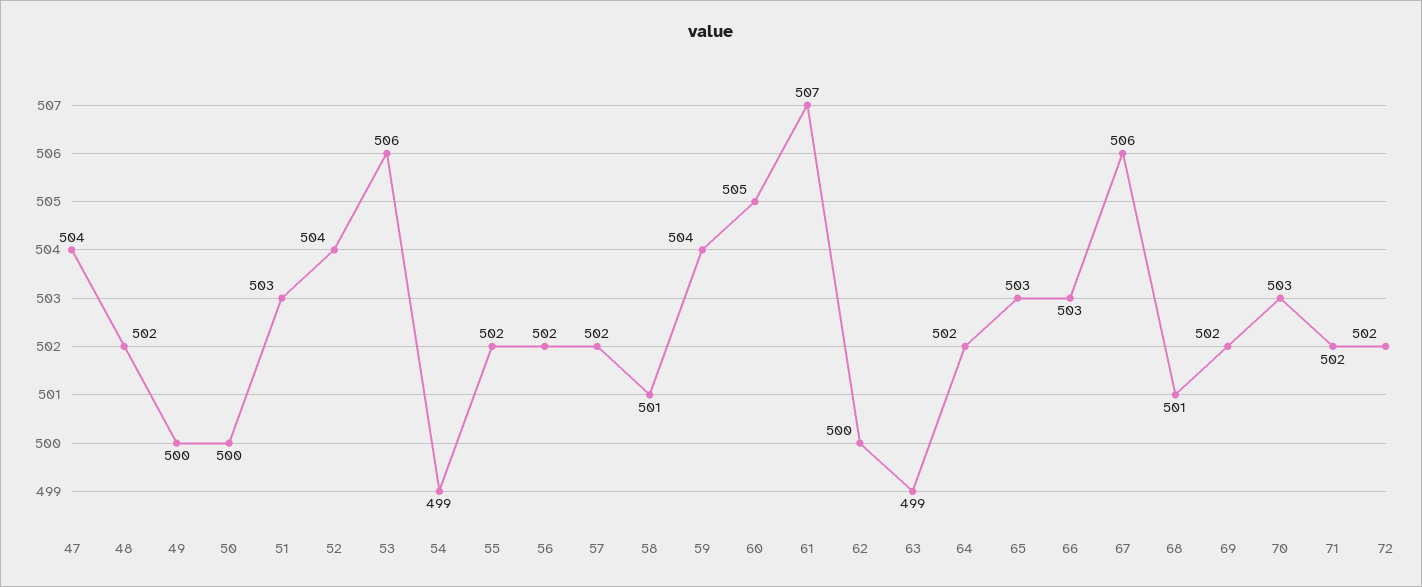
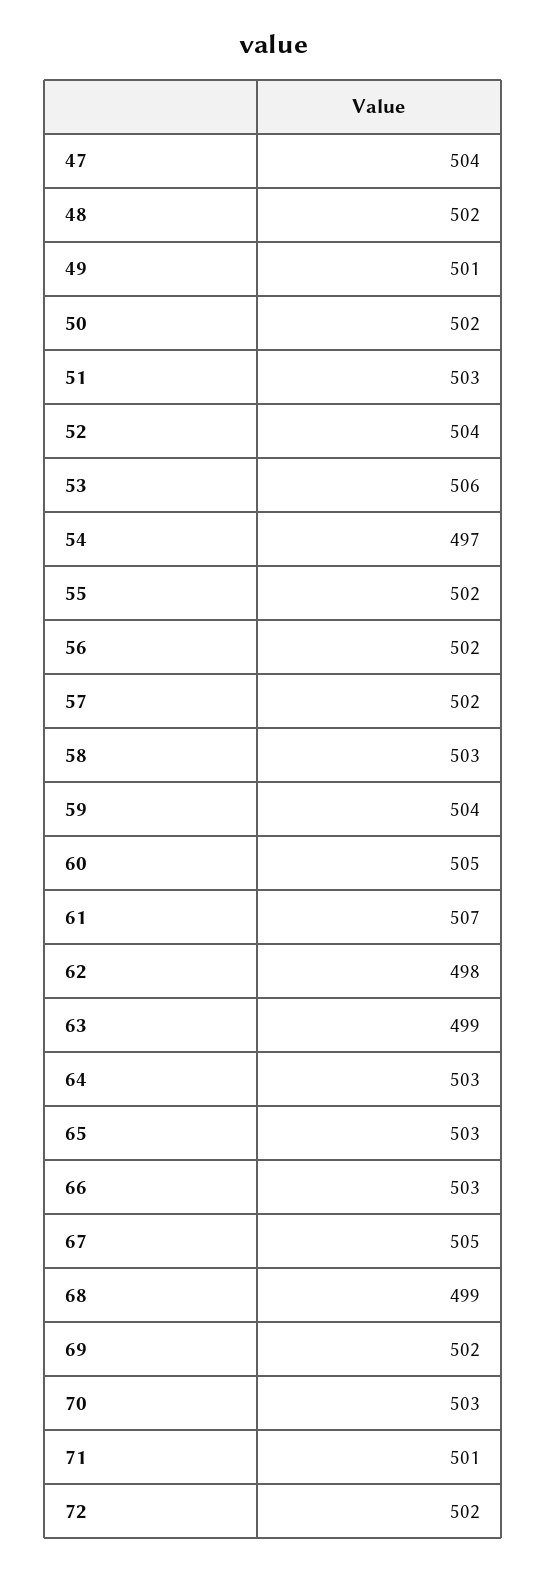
49: 500 -> 501
50: 500 -> 502
54: 499 -> 497
58: 501 -> 503
62: 500 -> 498
64: 502 -> 503
67: 506 -> 505
68: 501 -> 499
71: 502 -> 501

